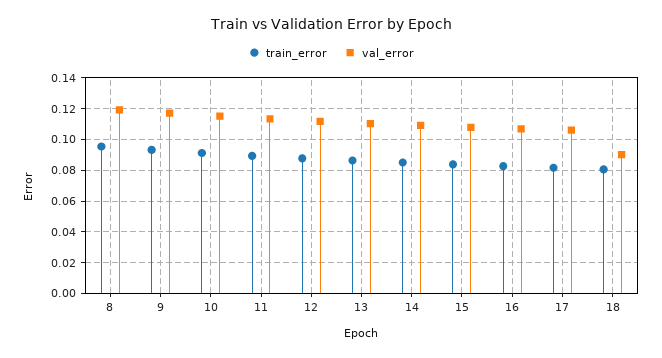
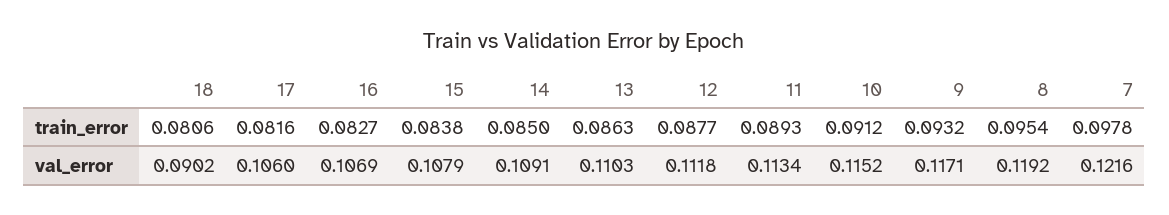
train_error, 7: none -> 0.0978
val_error, 7: none -> 0.1216

